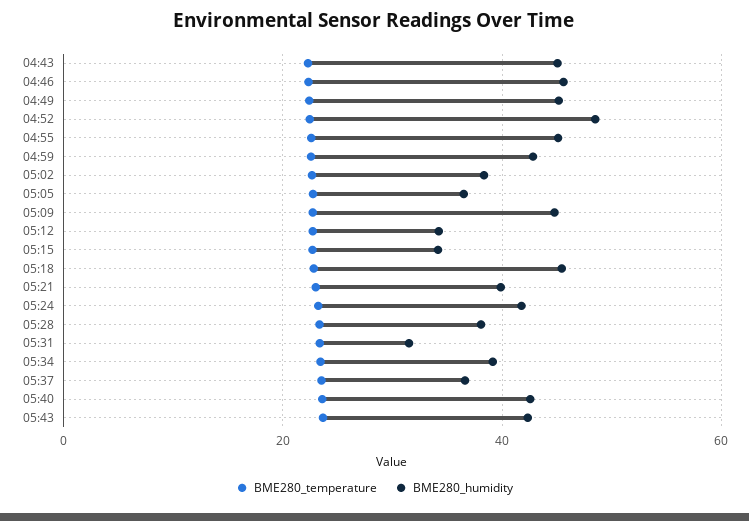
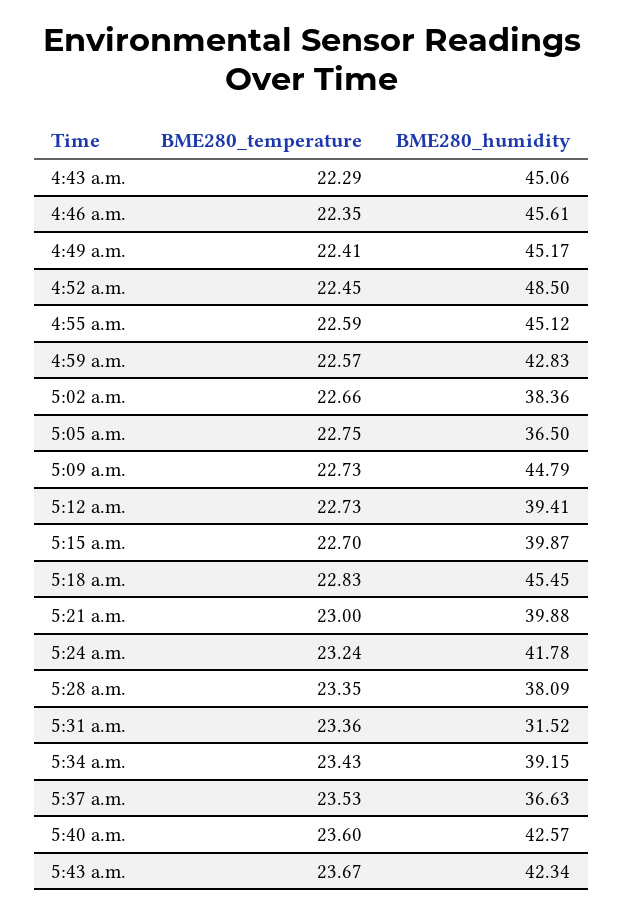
BME280_humidity, 05:12: 34 -> 39.41
BME280_humidity, 05:15: 34 -> 39.87

